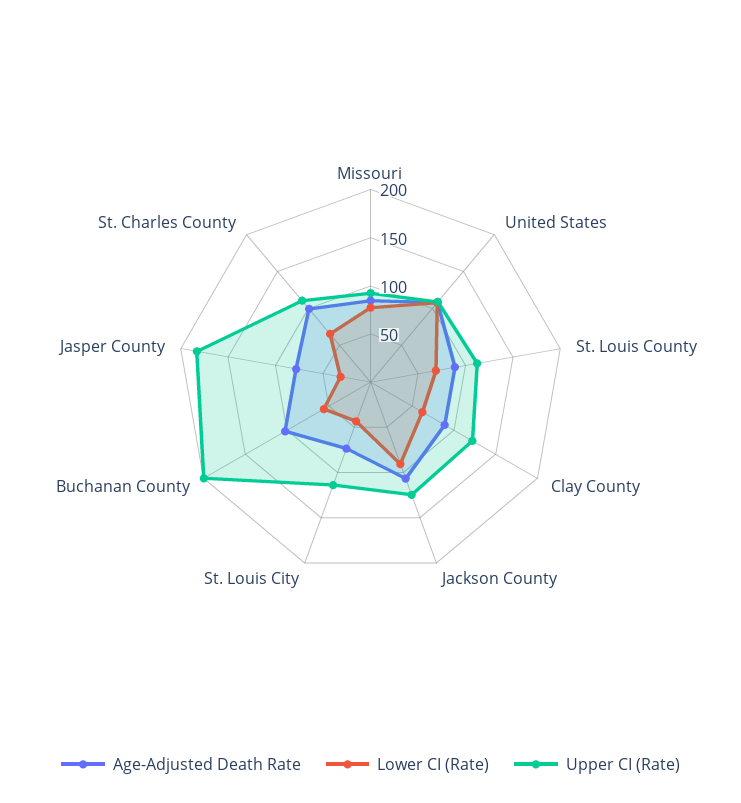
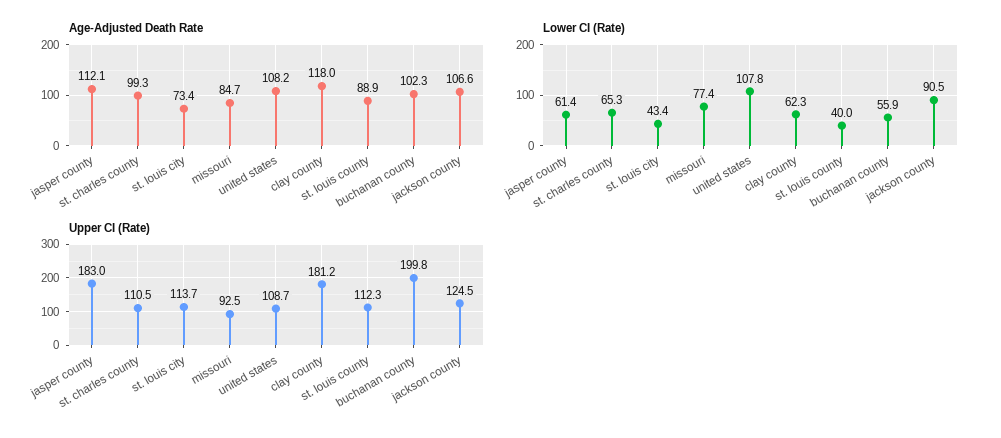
Lower CI (Rate), St. Louis County: 70 -> 40
Age-Adjusted Death Rate, Clay County: 90 -> 118
Upper CI (Rate), Clay County: 120 -> 181.2
Age-Adjusted Death Rate, Jasper County: 80 -> 112.1
Lower CI (Rate), Jasper County: 30 -> 61.4

